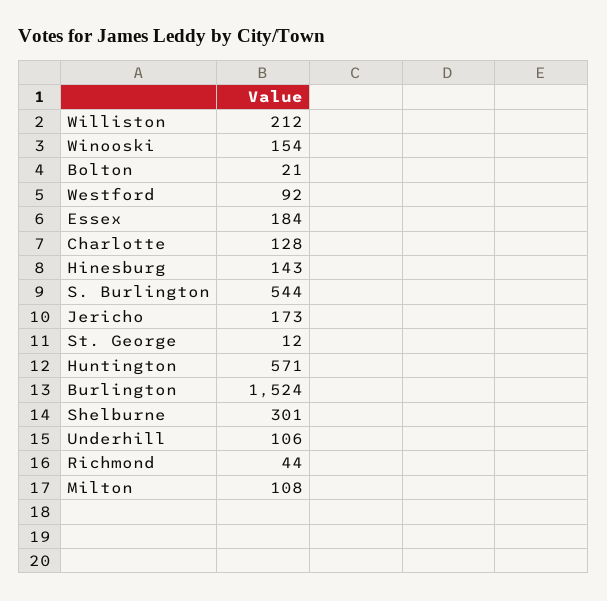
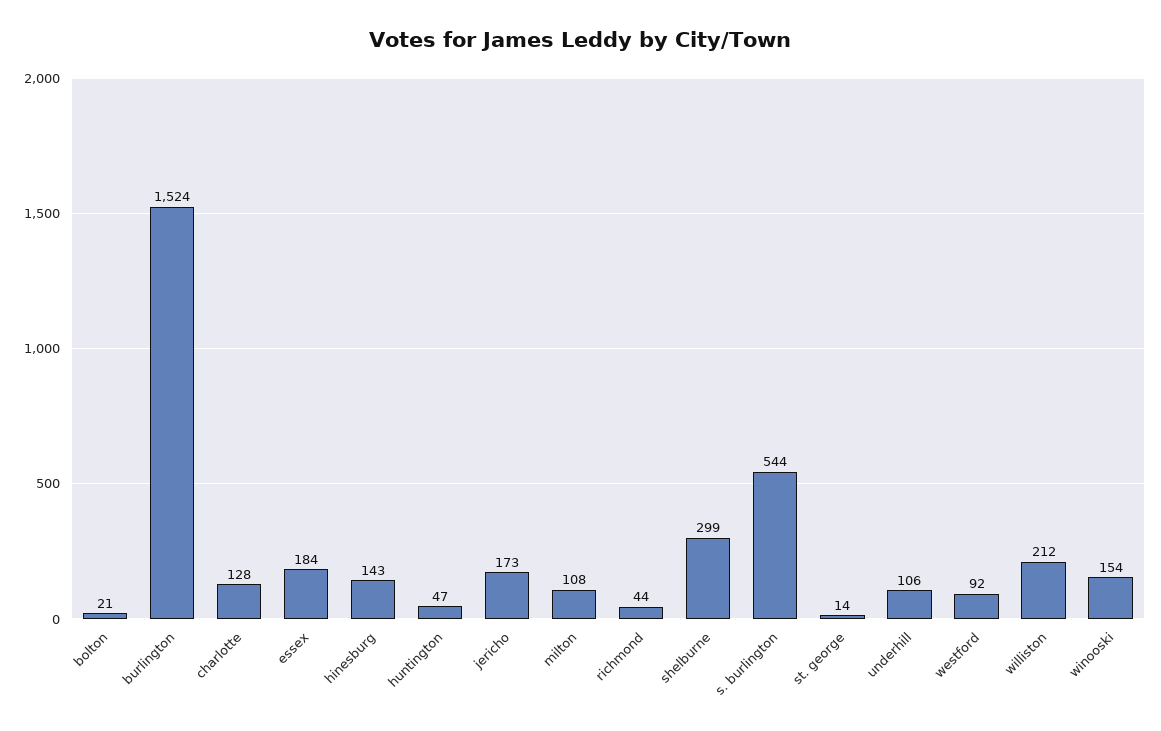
St. George: 12 -> 14
Huntington: 571 -> 47
Shelburne: 301 -> 299

